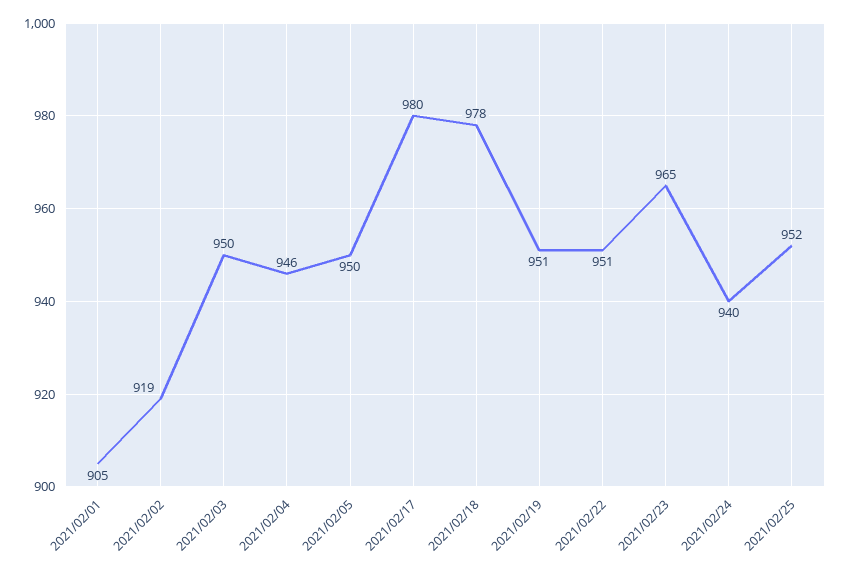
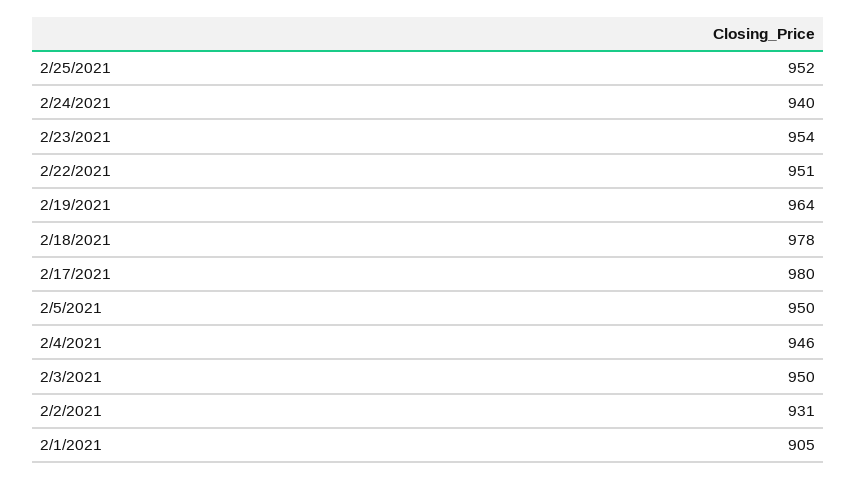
2021/02/02: 919 -> 931
2021/02/19: 951 -> 964
2021/02/23: 965 -> 954

